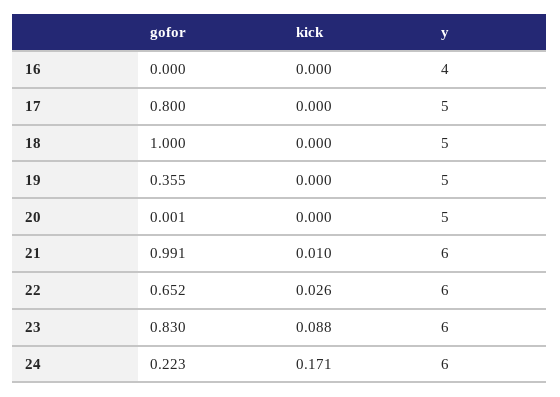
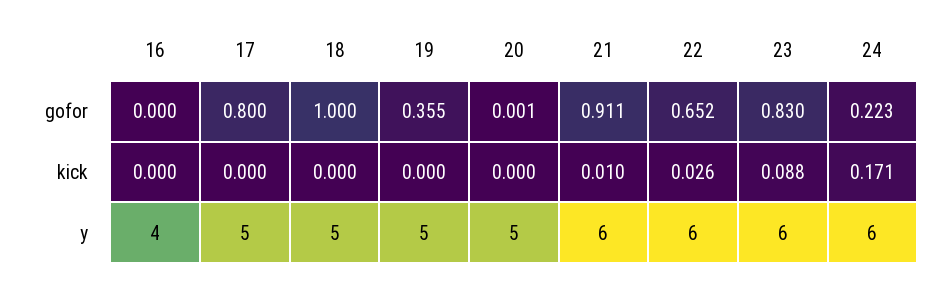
gofor, 21: 0.991 -> 0.911

